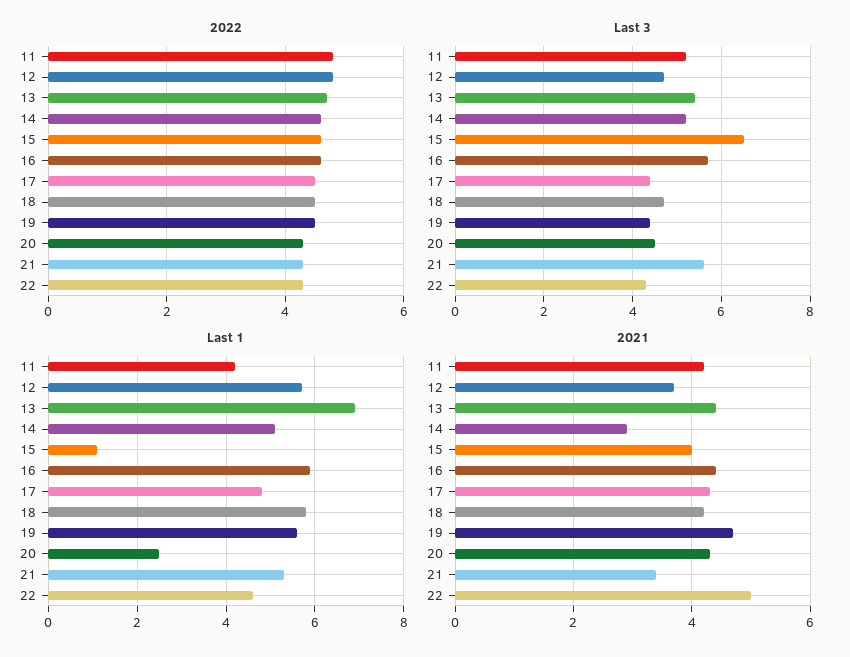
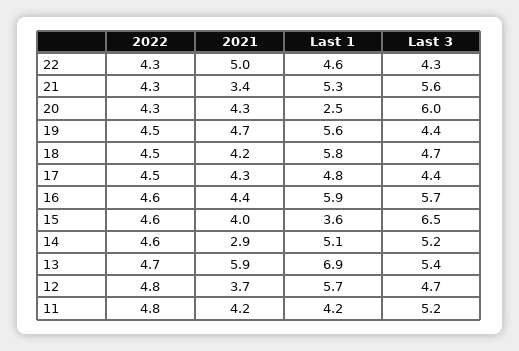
Last 3, 20: 4.5 -> 6
Last 1, 15: 1 -> 3.6
2021, 13: 4.5 -> 5.9

